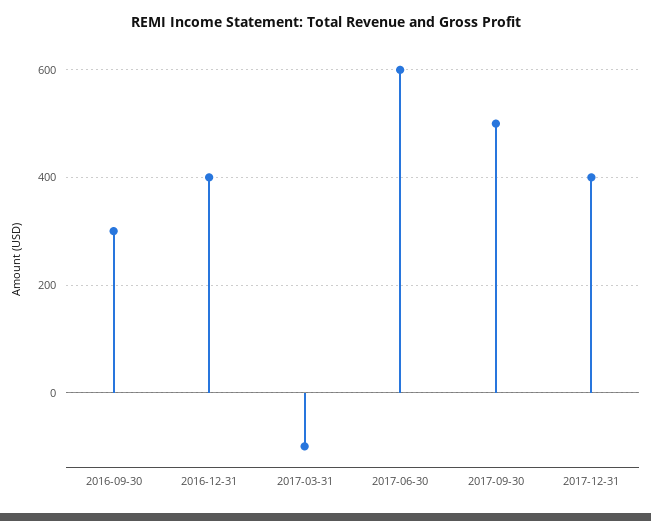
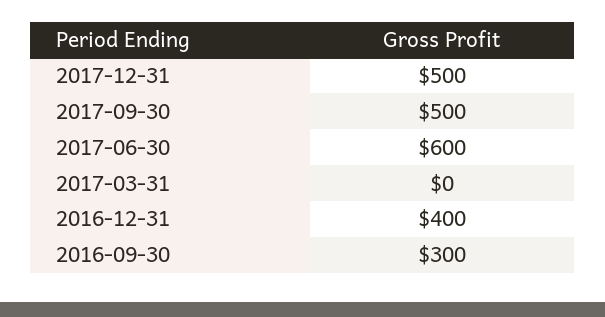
2017-03-31: -100 -> 0
2017-12-31: 400 -> 500

